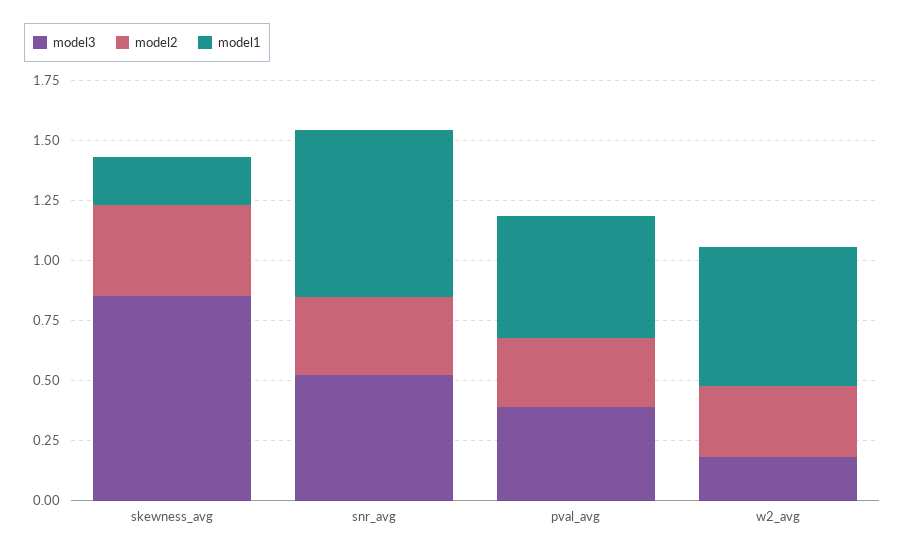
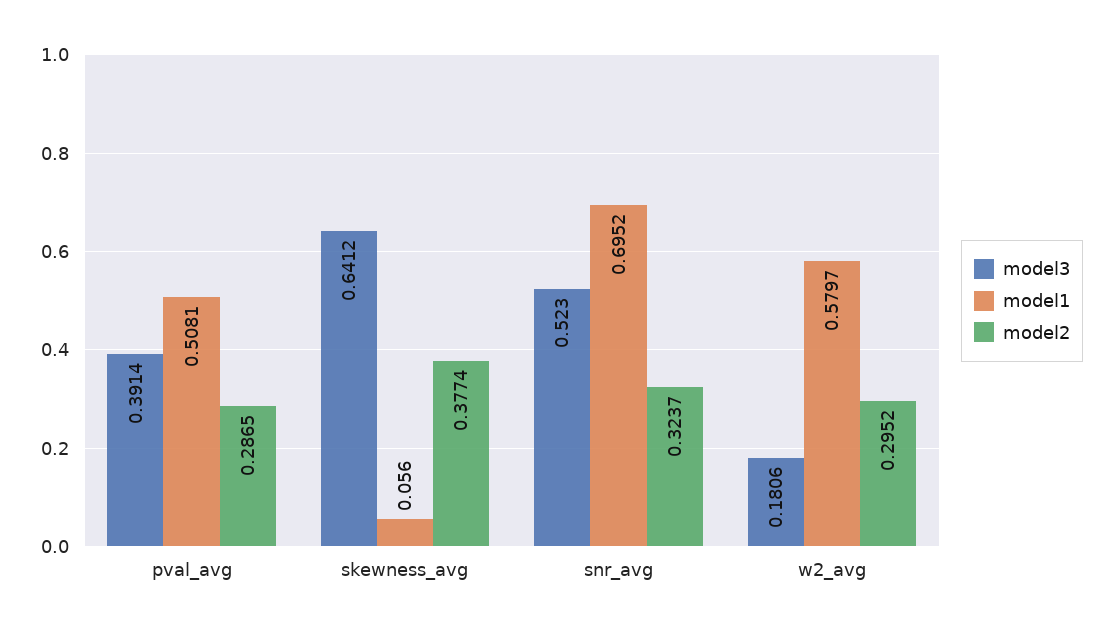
model3, skewness_avg: 0.85 -> 0.6412
model1, skewness_avg: 0.2 -> 0.056

